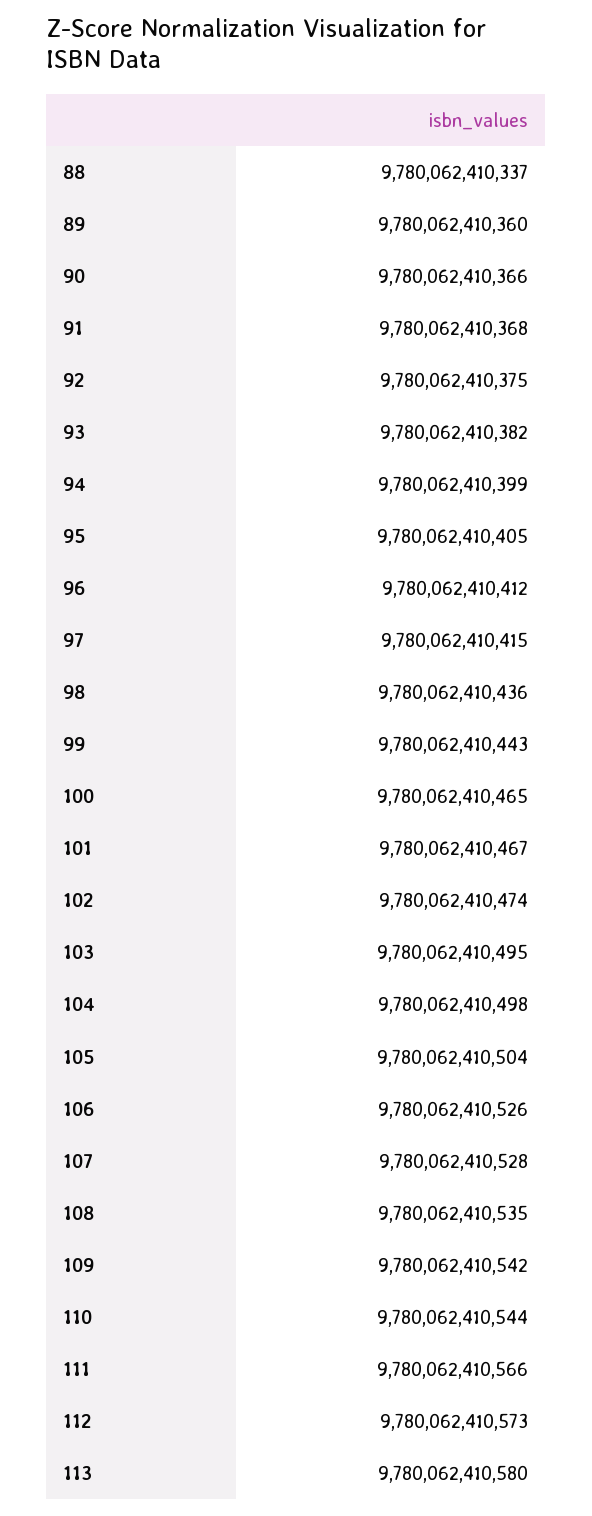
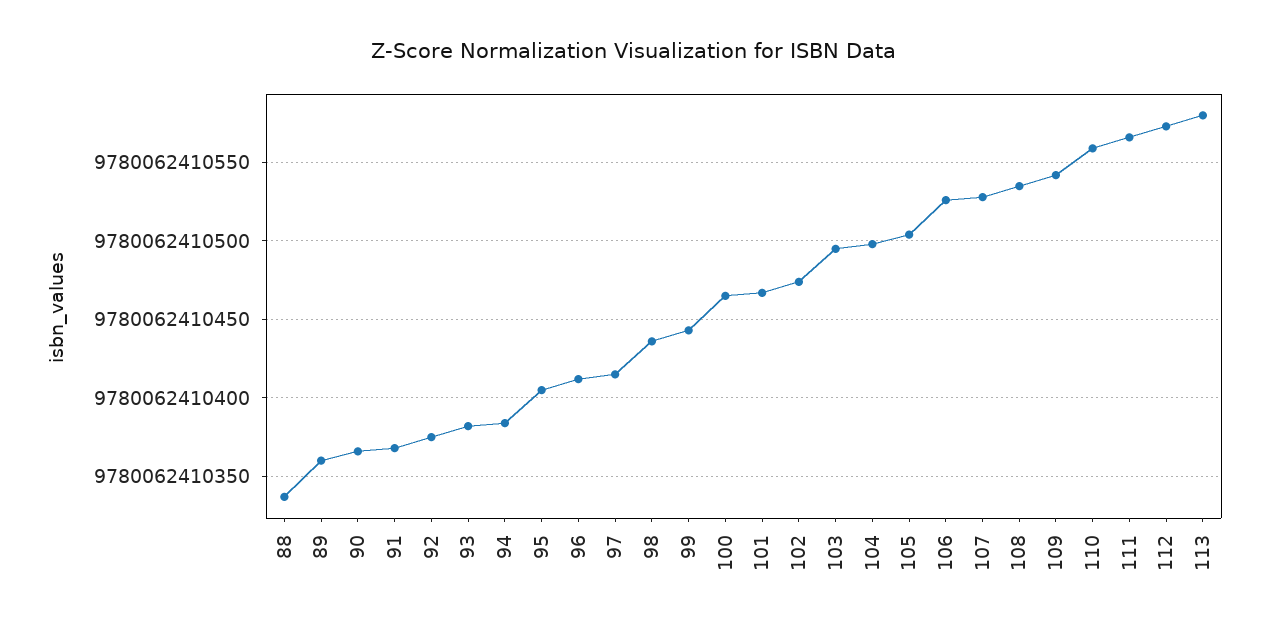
94: 9780062410399 -> 9780062410385
110: 9780062410544 -> 9780062410560

